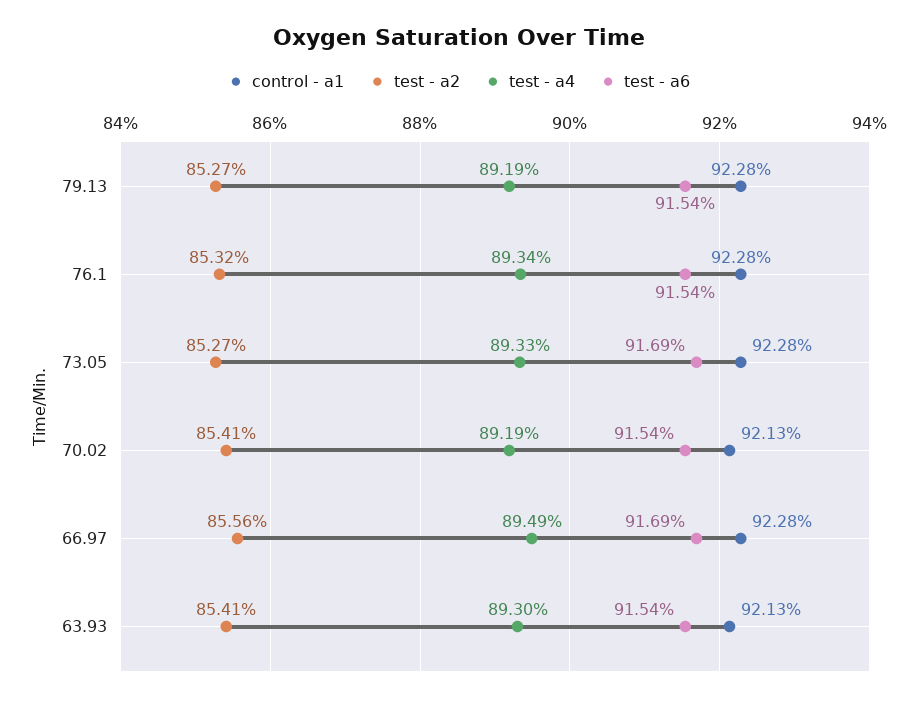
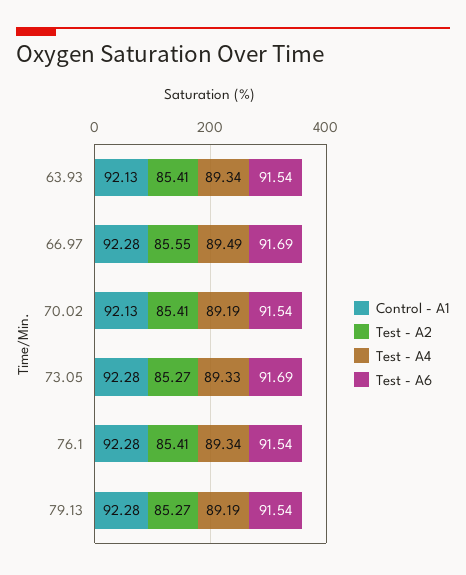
test - a2, 76.1: 85.32 -> 85.41
test - a2, 66.97: 85.56 -> 85.55
test - a4, 63.93: 89.3 -> 89.34

